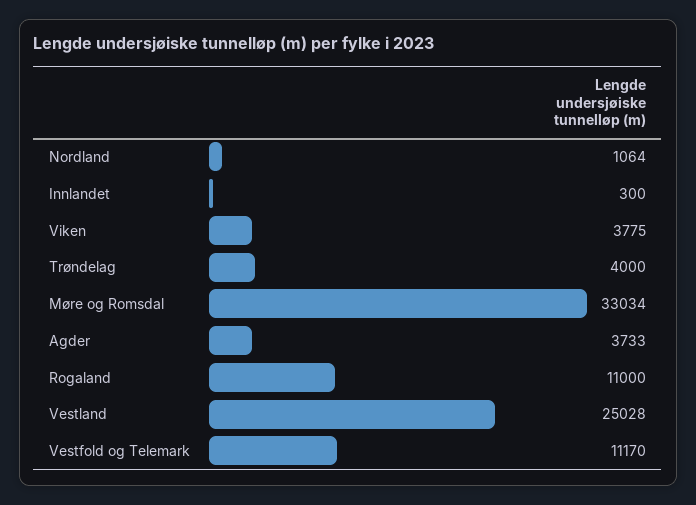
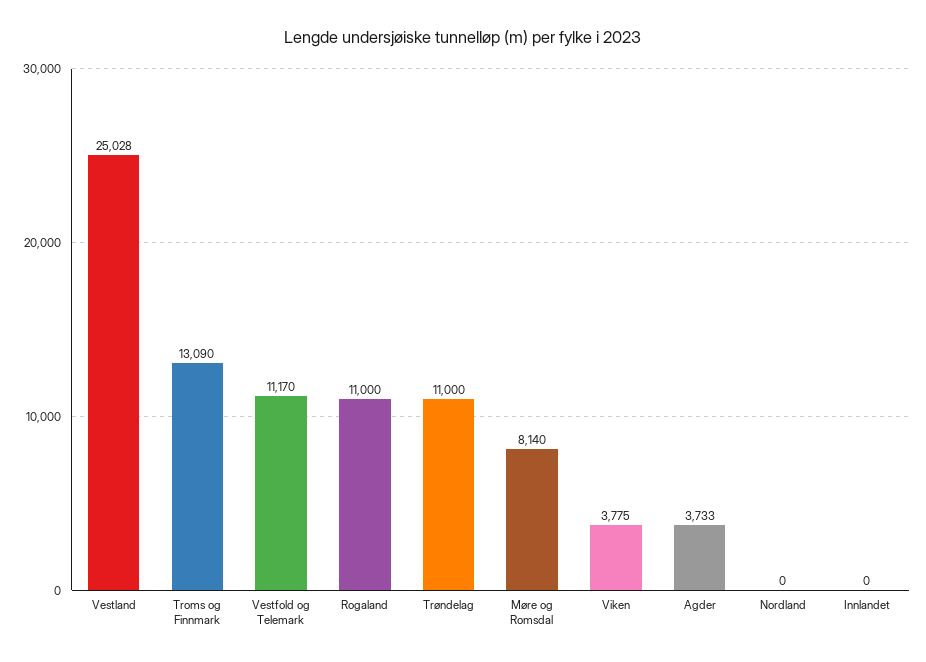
Nordland: 1064 -> 0
Innlandet: 300 -> 0
Trøndelag: 4000 -> 11000
Møre og Romsdal: 33034 -> 8140
Troms og Finnmark: none -> 13090

